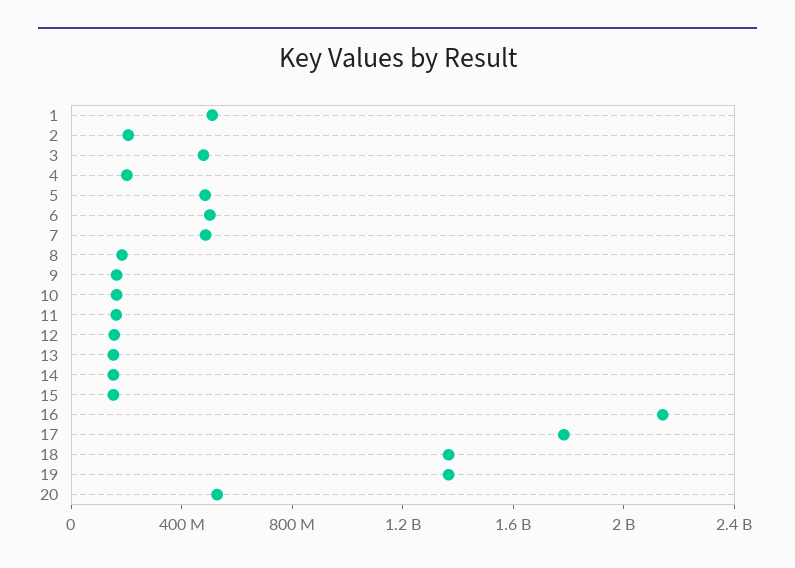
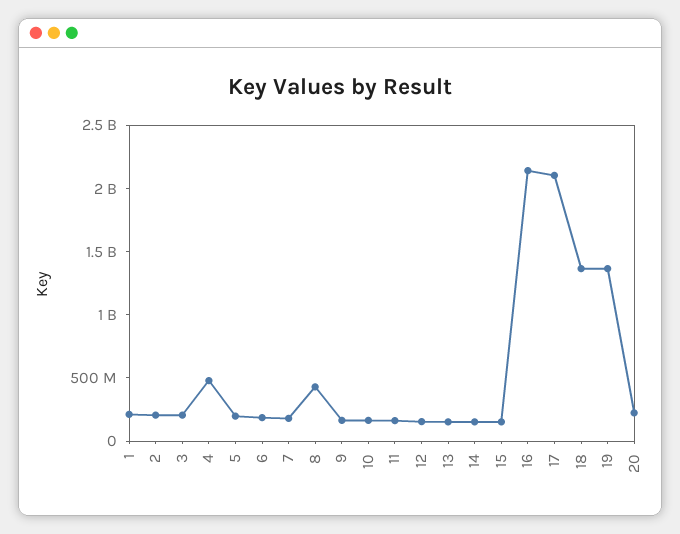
1: 500000000 -> 200000000
3: 500000000 -> 200000000
4: 200000000 -> 500000000
5: 500000000 -> 200000000
6: 500000000 -> 200000000
7: 500000000 -> 200000000
8: 200000000 -> 400000000
17: 1800000000 -> 2100000000
20: 500000000 -> 200000000

